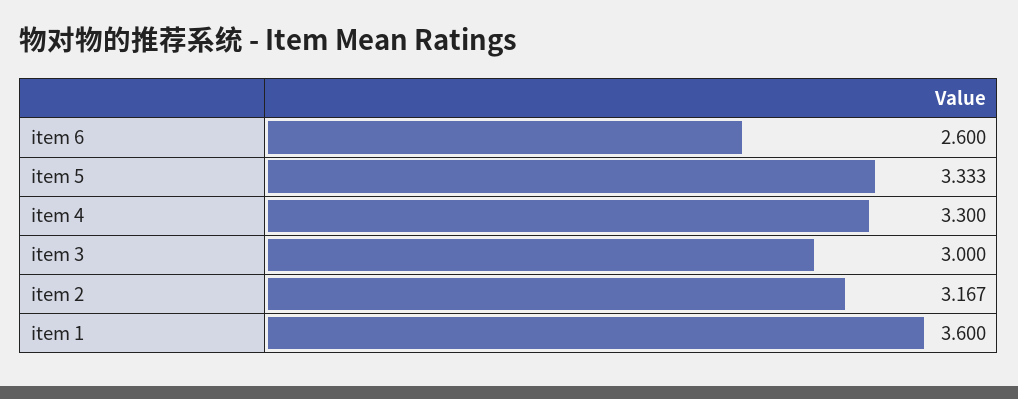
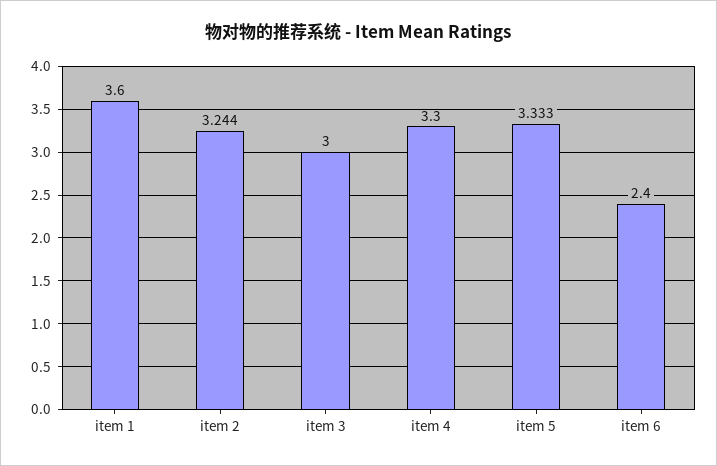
item 6: 2.6 -> 2.4
item 2: 3.167 -> 3.244

